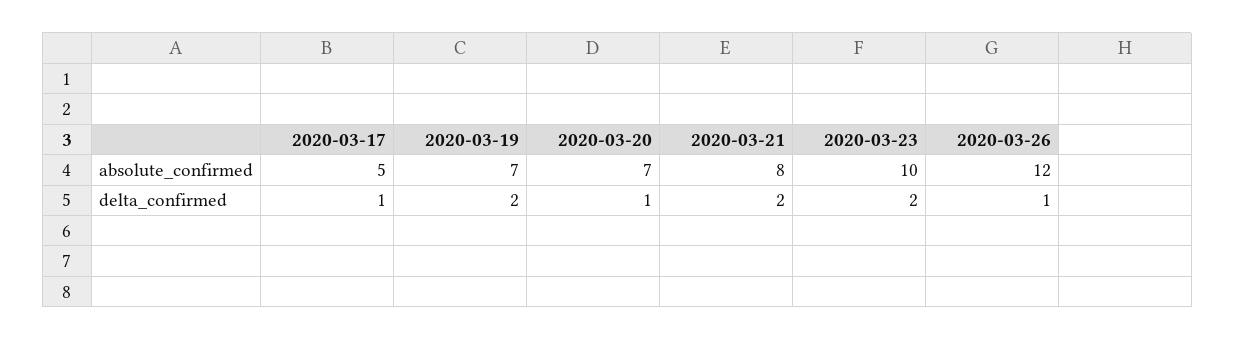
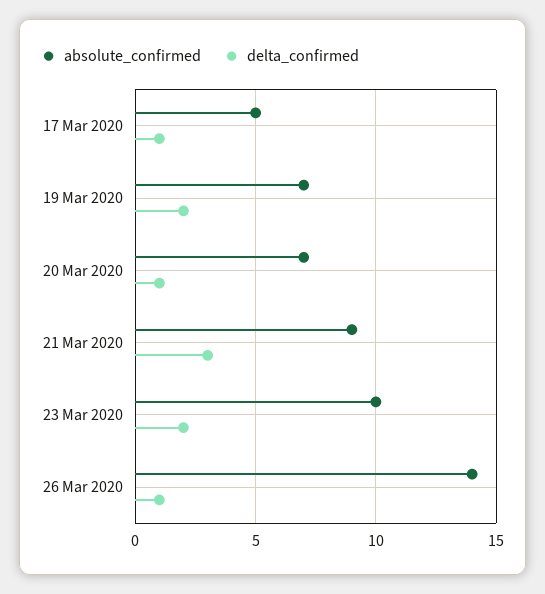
absolute_confirmed, 2020-03-21: 8 -> 9
absolute_confirmed, 2020-03-26: 12 -> 14
delta_confirmed, 2020-03-21: 2 -> 3

